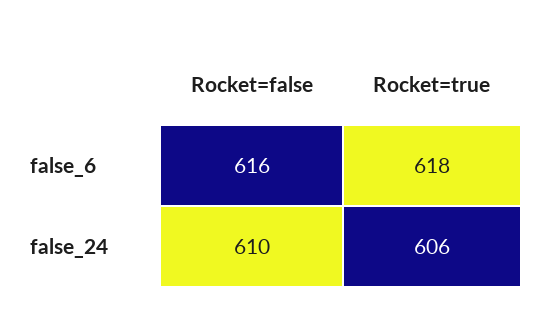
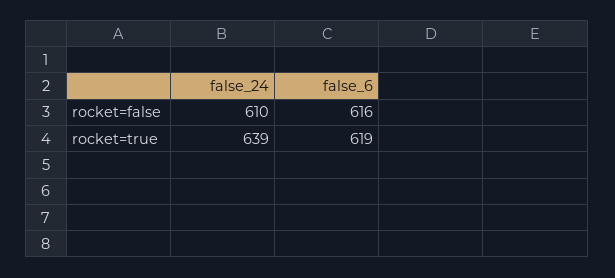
Rocket=true, false_6: 618 -> 619
Rocket=true, false_24: 606 -> 639

